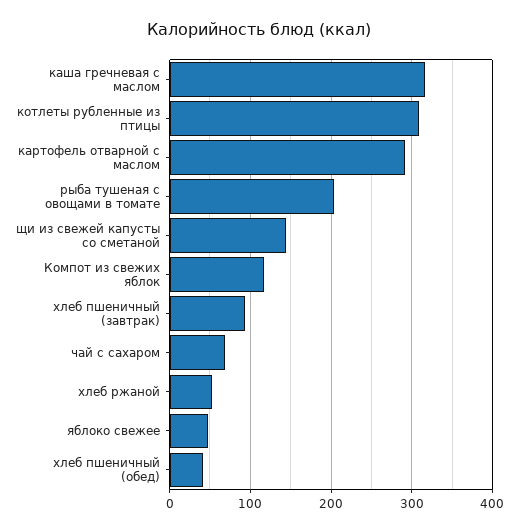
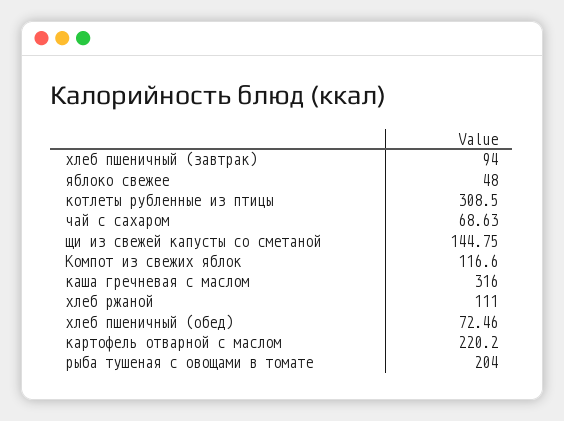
картофель отварной с маслом: 290 -> 220.2
хлеб ржаной: 50 -> 111
хлеб пшеничный (обед): 40 -> 72.46

